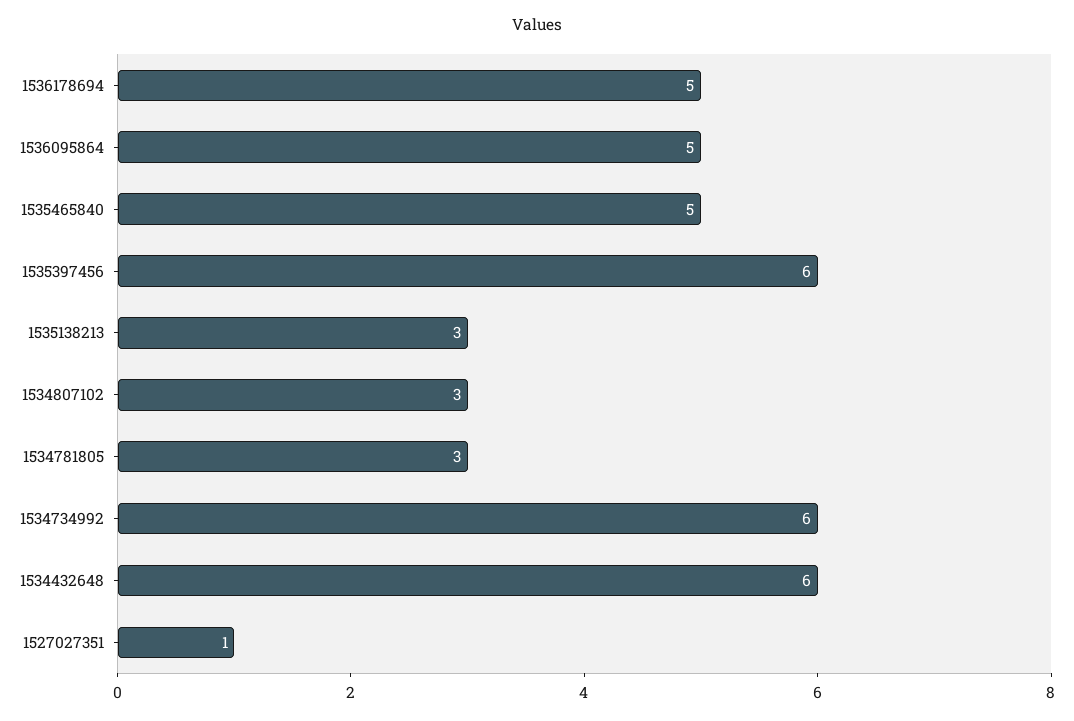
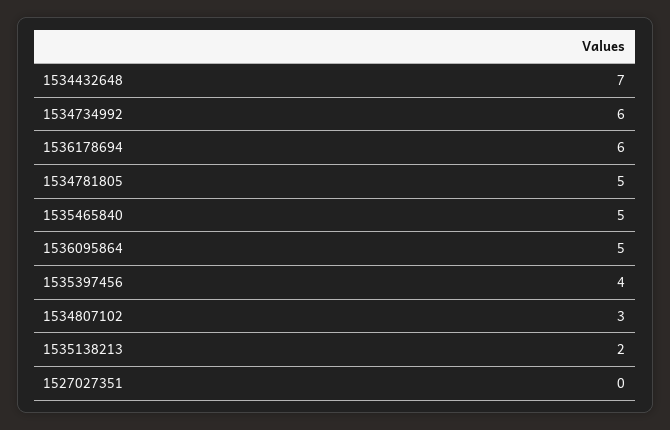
1536178694: 5 -> 6
1535397456: 6 -> 4
1535138213: 3 -> 2
1534781805: 3 -> 5
1534432648: 6 -> 7
1527027351: 1 -> 0

